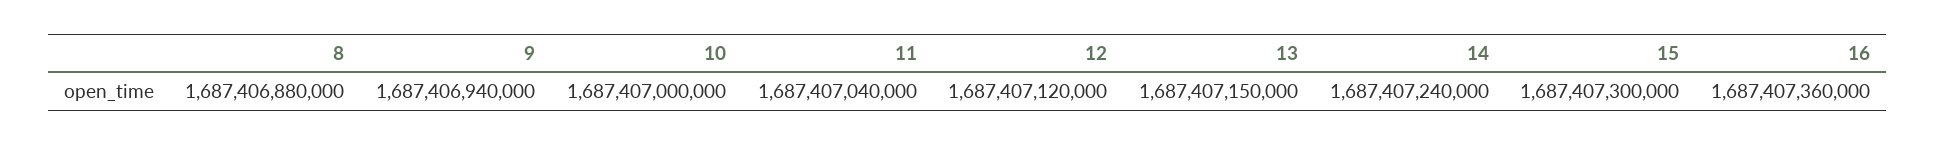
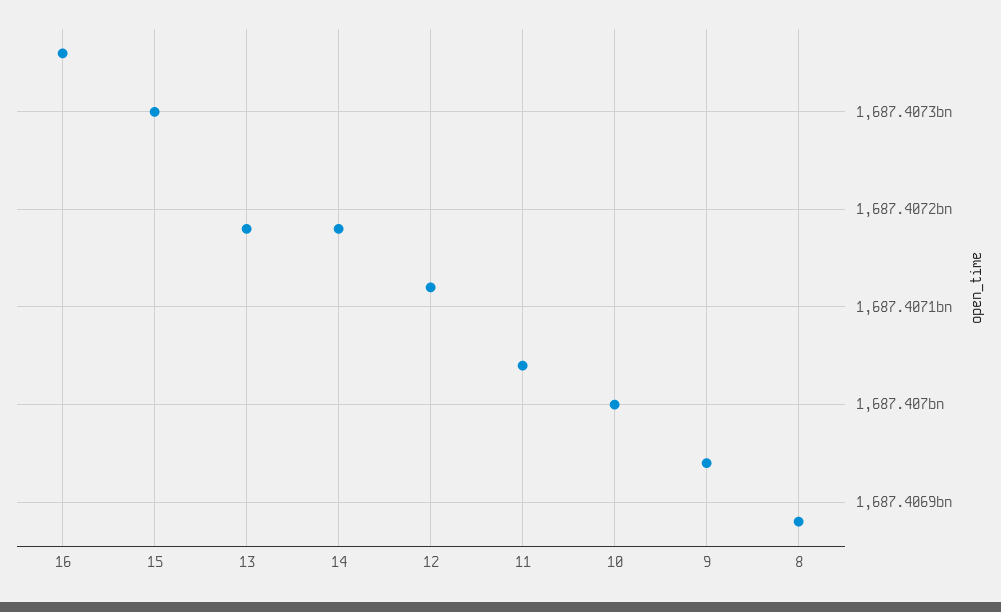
13: 1687407150000 -> 1687407180000
14: 1687407240000 -> 1687407180000

